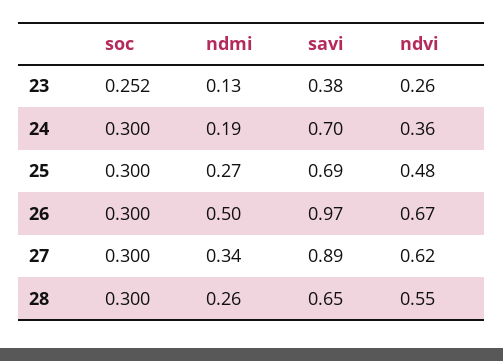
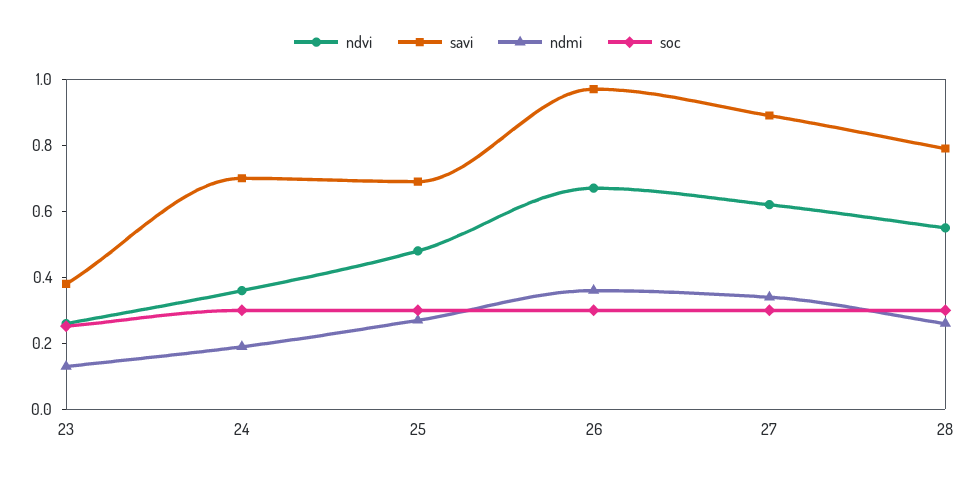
ndmi, 26: 0.5 -> 0.35
savi, 28: 0.65 -> 0.8

